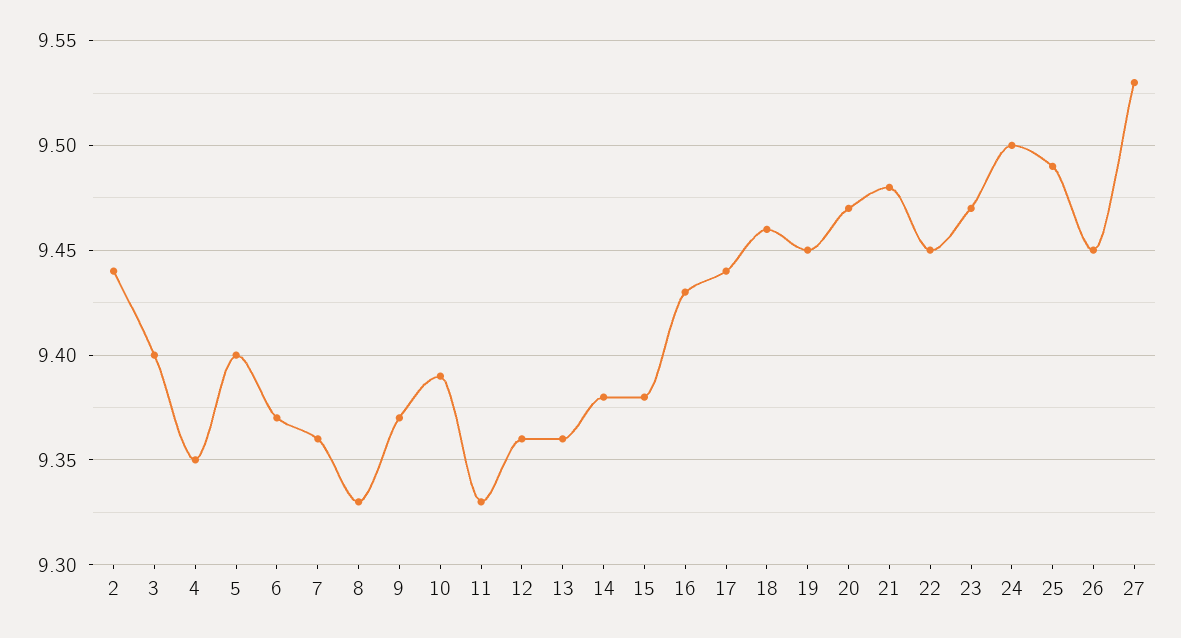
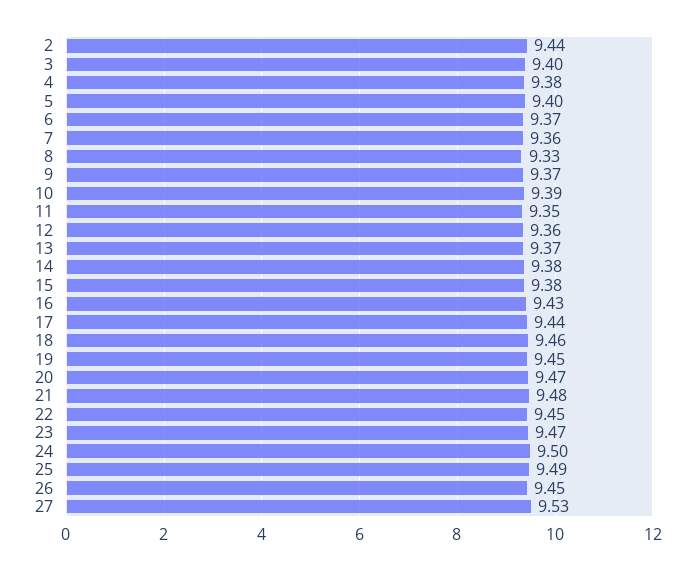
4: 9.35 -> 9.38
11: 9.33 -> 9.35
13: 9.36 -> 9.37

